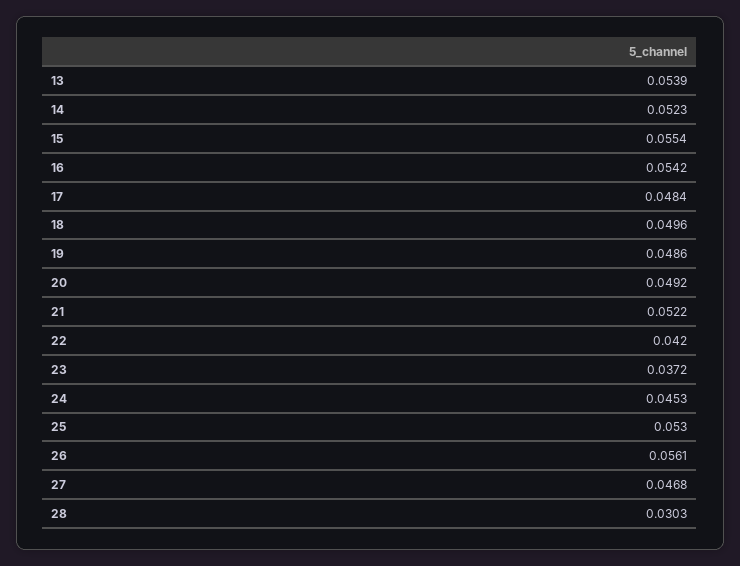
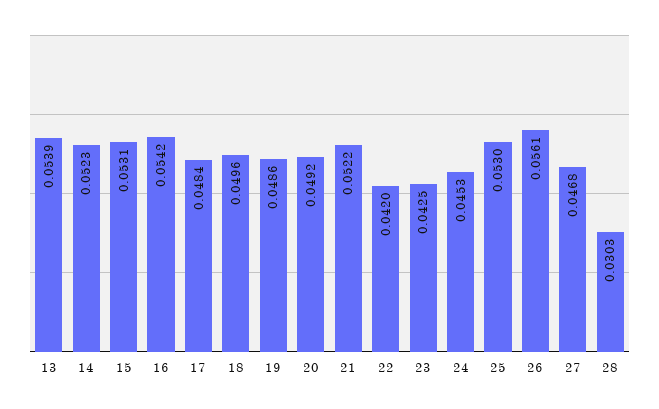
15: 0.0554 -> 0.0531
23: 0.0372 -> 0.0425

